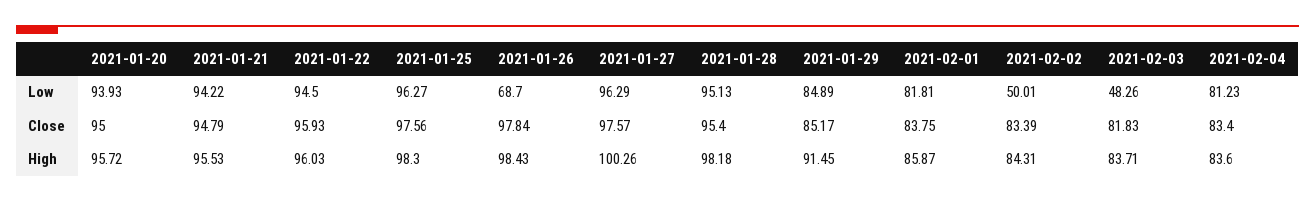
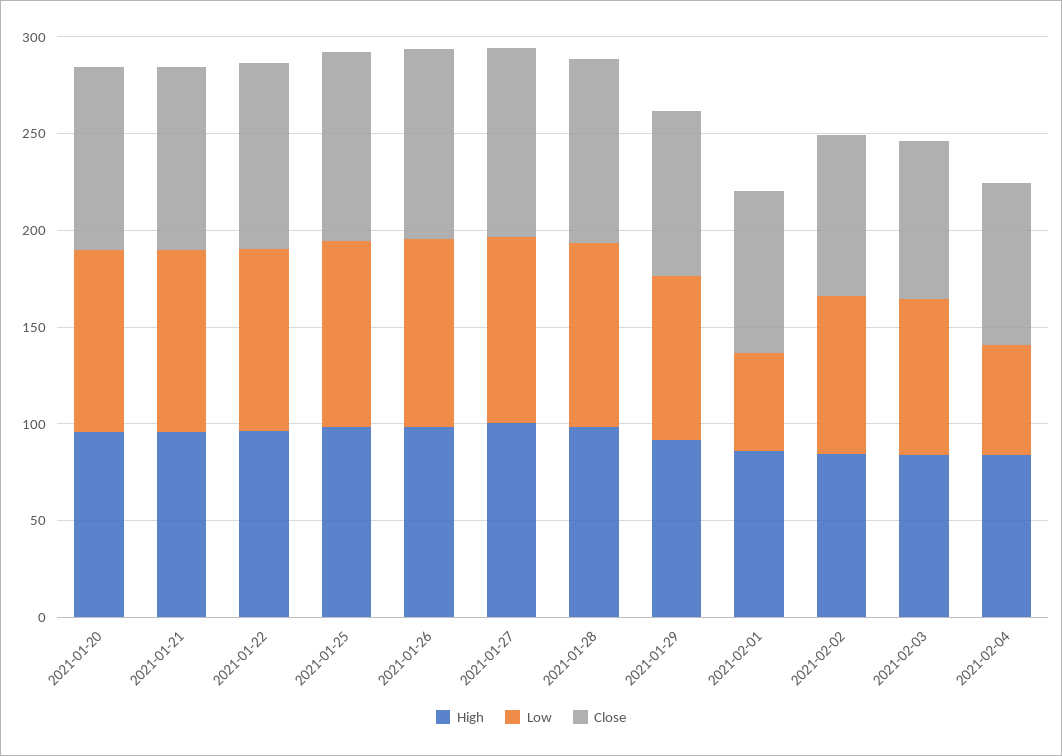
Low, 2021-01-26: 68.7 -> 100
Low, 2021-02-01: 81.81 -> 50
Low, 2021-02-02: 50.01 -> 80
Low, 2021-02-03: 48.26 -> 80
Low, 2021-02-04: 81.23 -> 60

